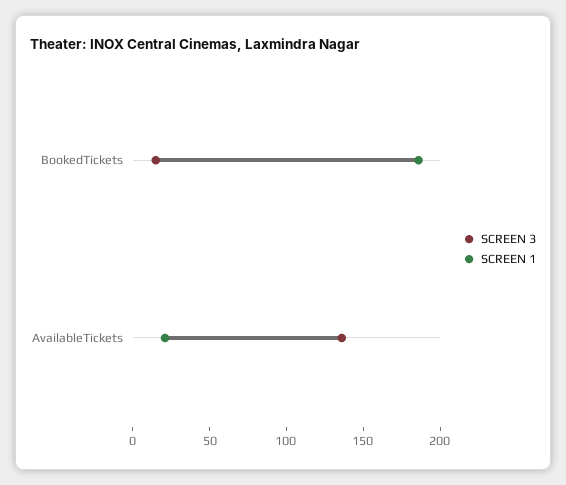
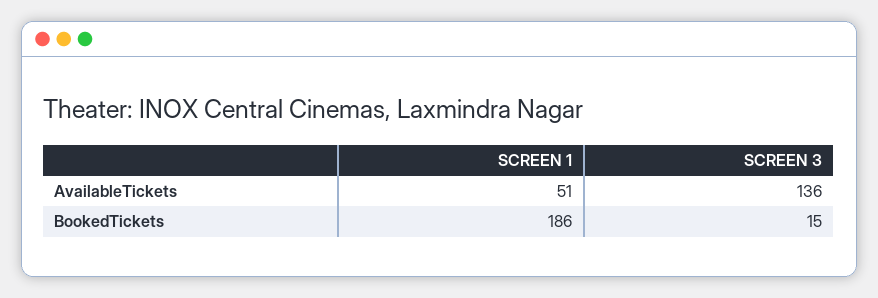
SCREEN 1, AvailableTickets: 20 -> 51

